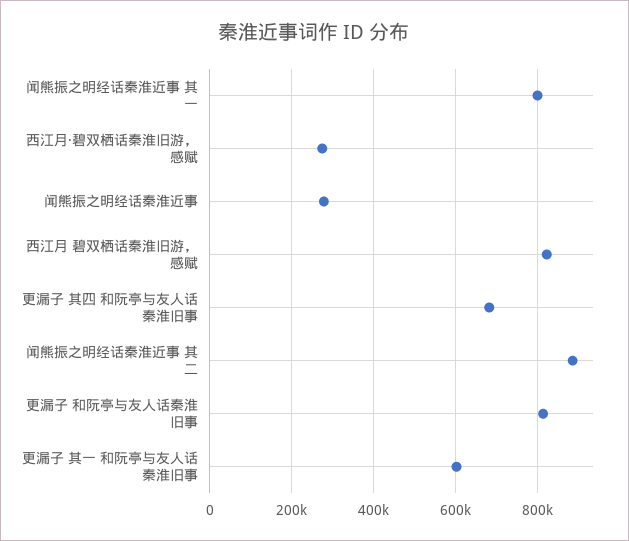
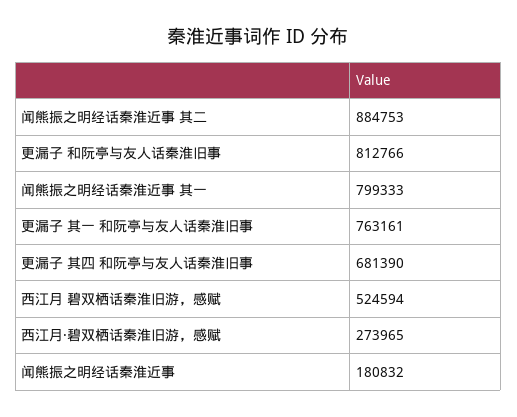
闻熊振之明经话秦淮近事: 280000 -> 180832
西江月 碧双栖话秦淮旧游，感赋: 820000 -> 524594
更漏子 其一 和阮亭与友人话秦淮旧事: 600000 -> 763161

